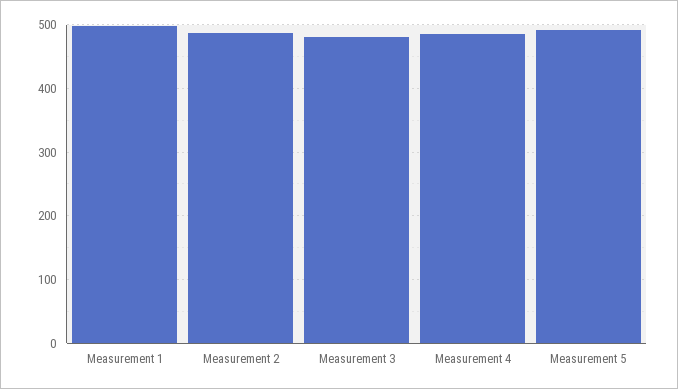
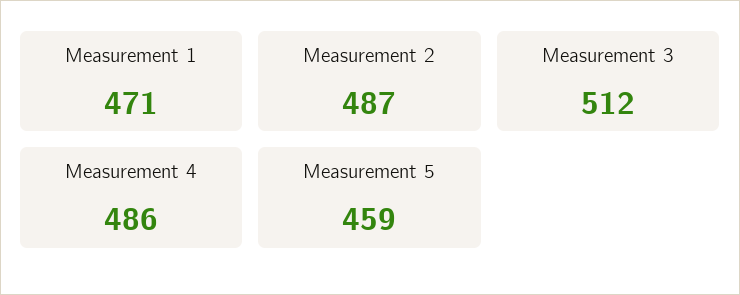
Measurement 1: 500 -> 471
Measurement 3: 480 -> 512
Measurement 5: 490 -> 459

